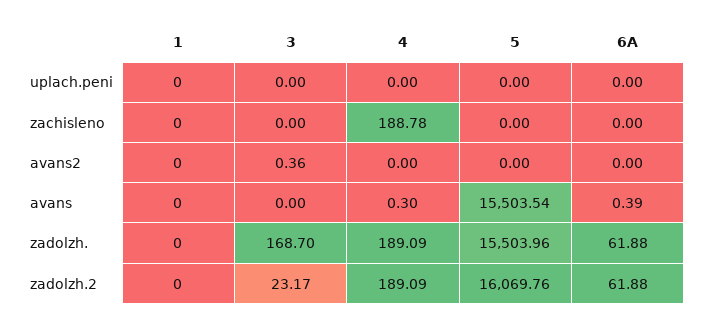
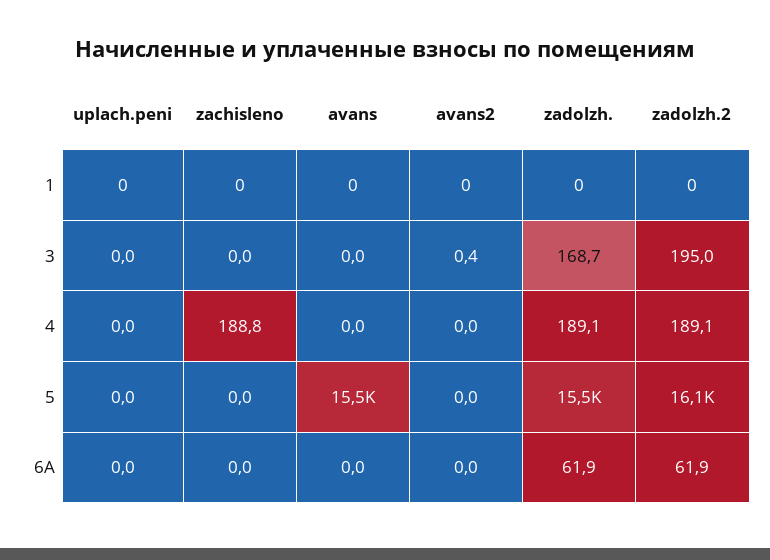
4, avans: 0.3 -> 0
6A, avans: 0.39 -> 0
3, zadolzh.2: 23.17 -> 195

